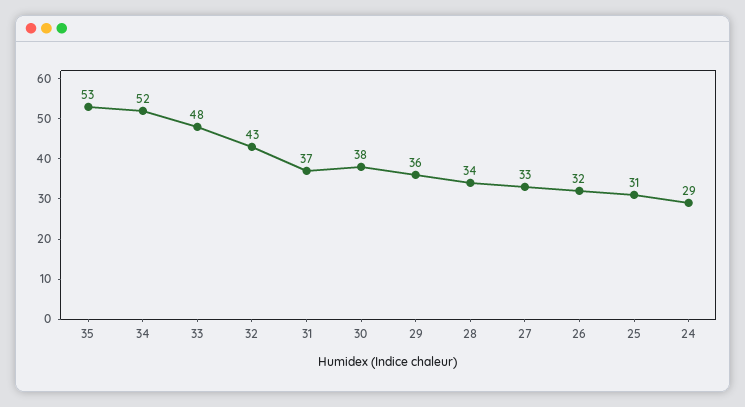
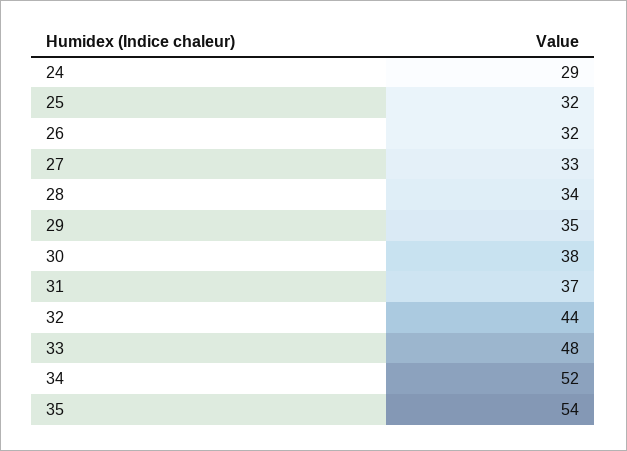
35: 53 -> 54
32: 43 -> 44
29: 36 -> 35
25: 31 -> 32

